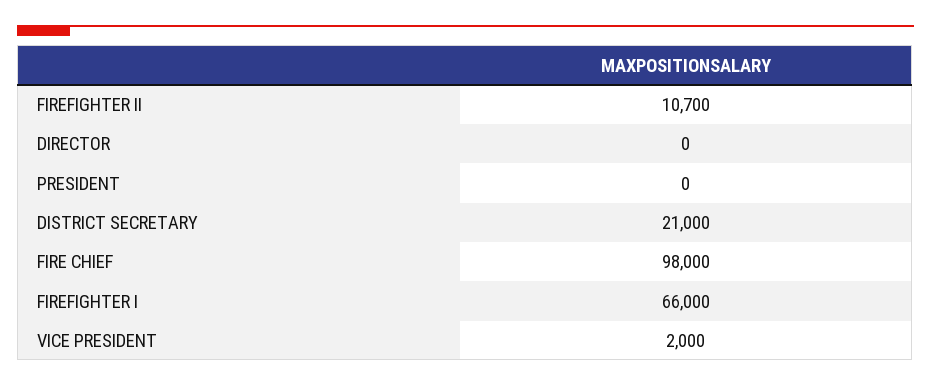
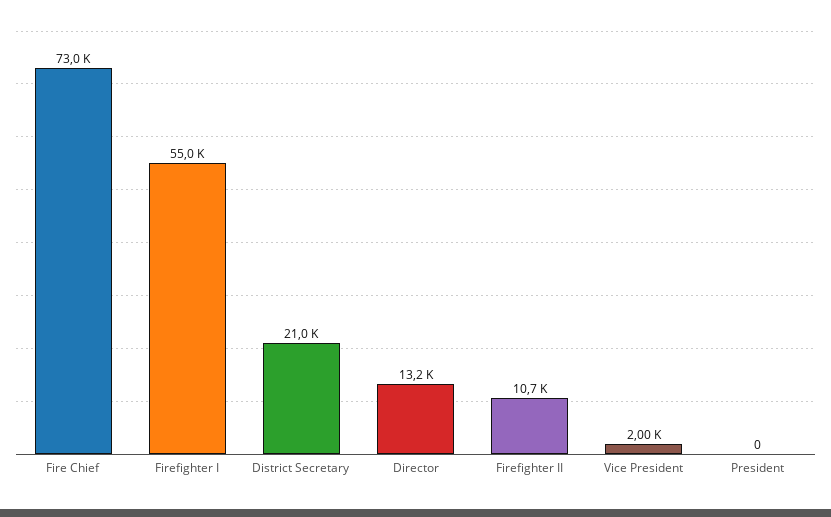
DIRECTOR: 0 -> 13200
FIRE CHIEF: 98000 -> 73000
FIREFIGHTER I: 66000 -> 55000

